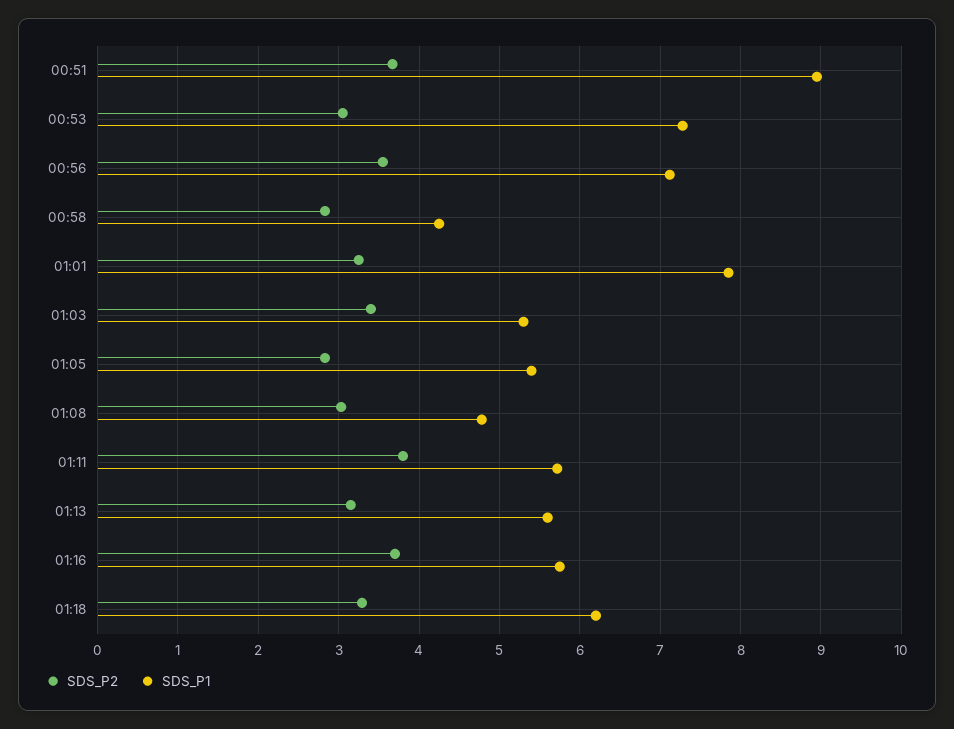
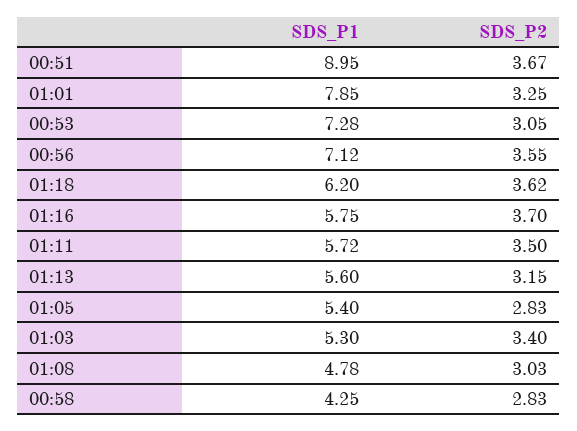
SDS_P2, 01:11: 3.8 -> 3.5
SDS_P2, 01:18: 3.3 -> 3.62

